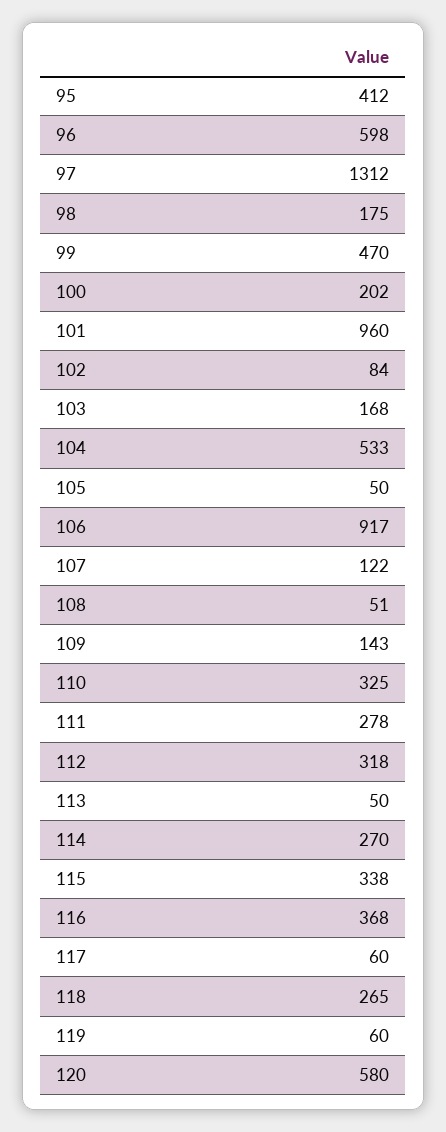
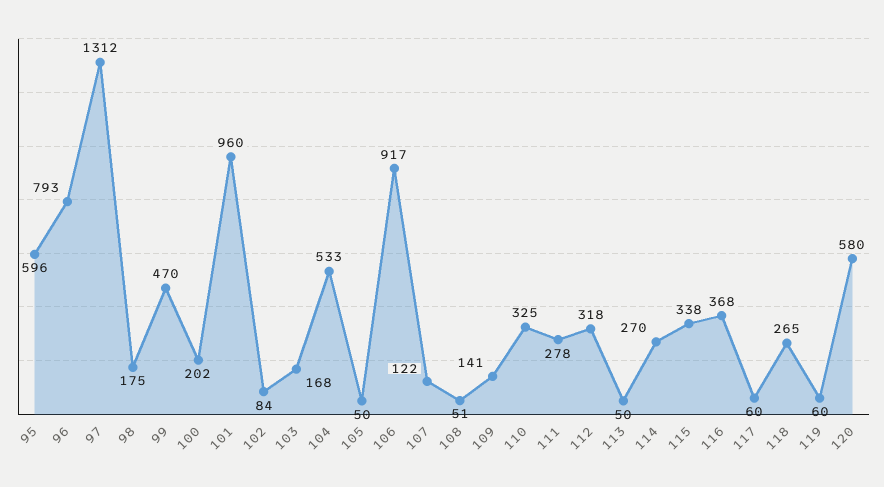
95: 412 -> 596
96: 598 -> 793
109: 143 -> 141

